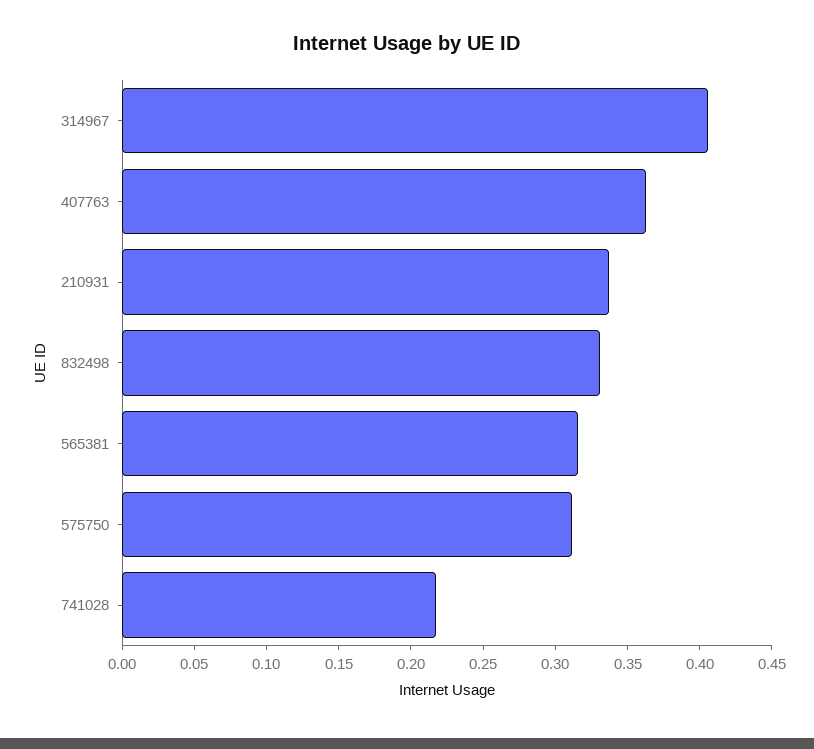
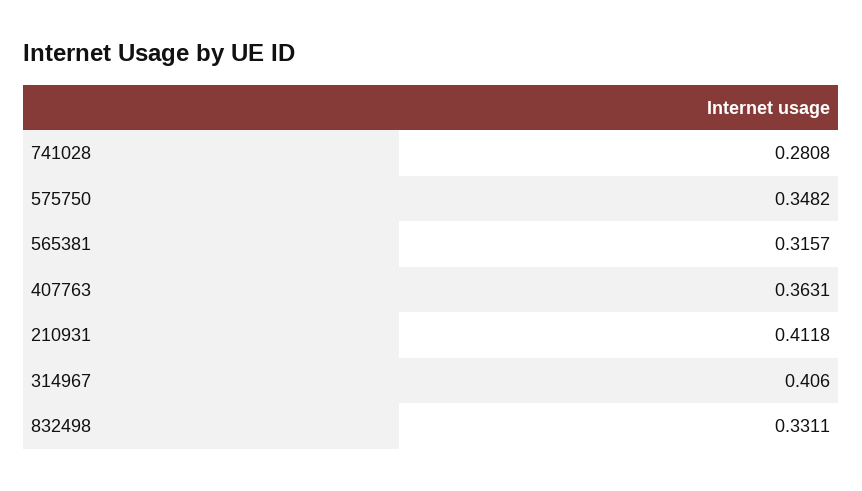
210931: 0.34 -> 0.4118
575750: 0.31 -> 0.3482
741028: 0.22 -> 0.2808

